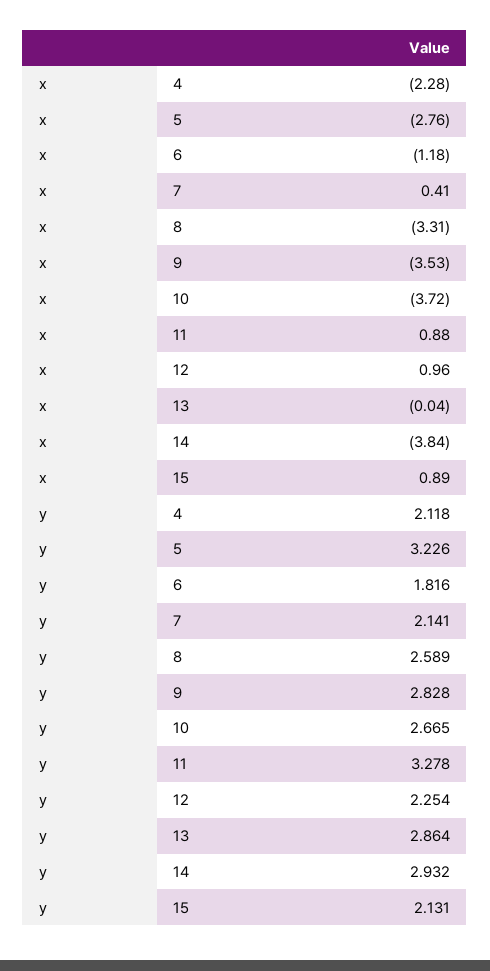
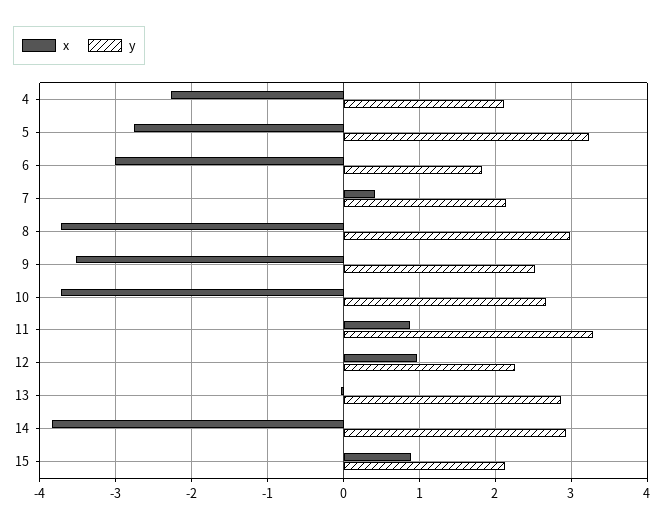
x, 6: -1.18 -> -3
x, 8: -3.31 -> -3.7
y, 8: 2.589 -> 3
y, 9: 2.828 -> 2.5

